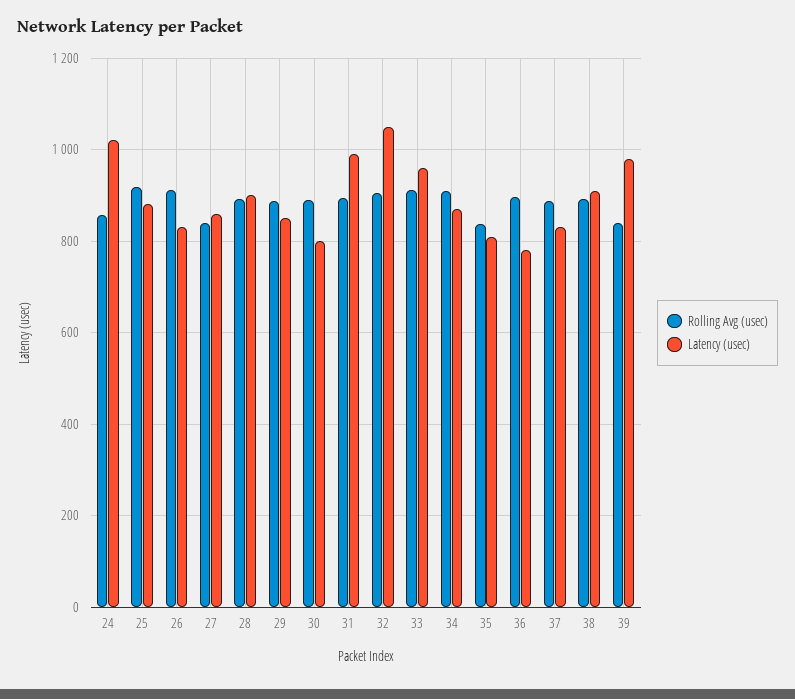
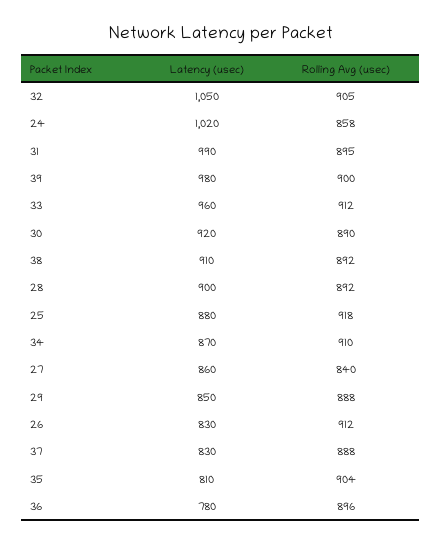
Latency (usec), 30: 800 -> 920
Rolling Avg (usec), 35: 840 -> 904
Rolling Avg (usec), 39: 840 -> 900

